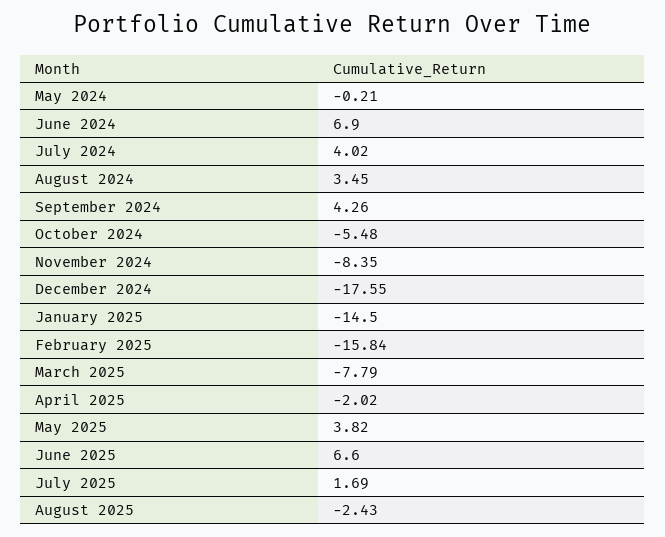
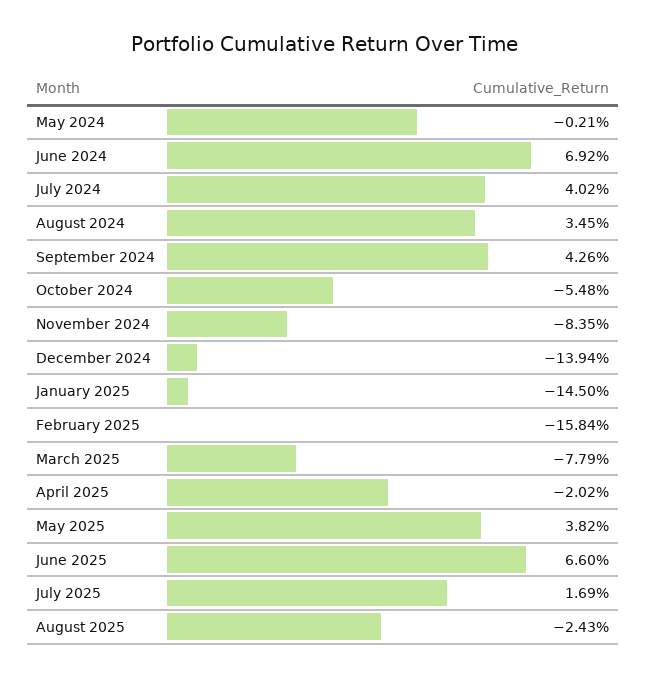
June 2024: 6.9 -> 6.92
December 2024: -17.55 -> -13.94

